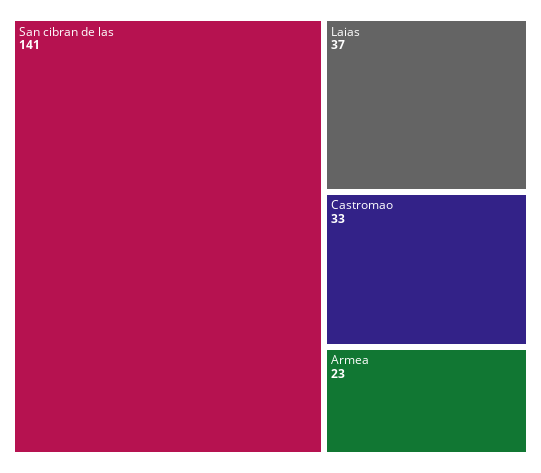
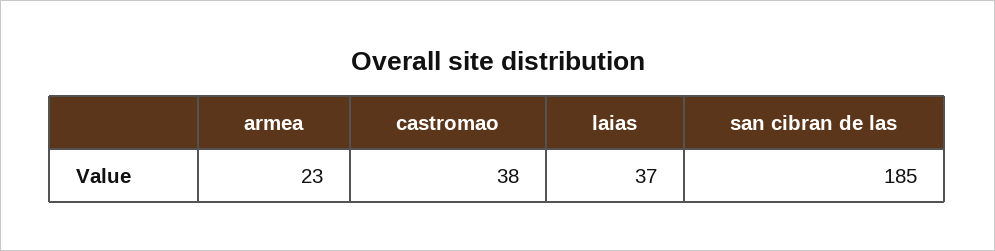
San cibran de las: 141 -> 185
Castromao: 33 -> 38

